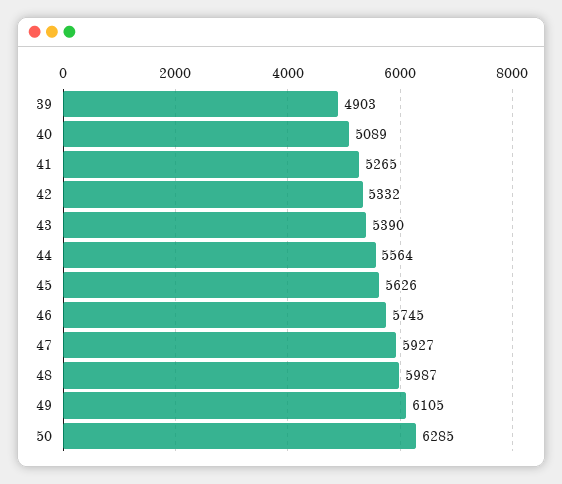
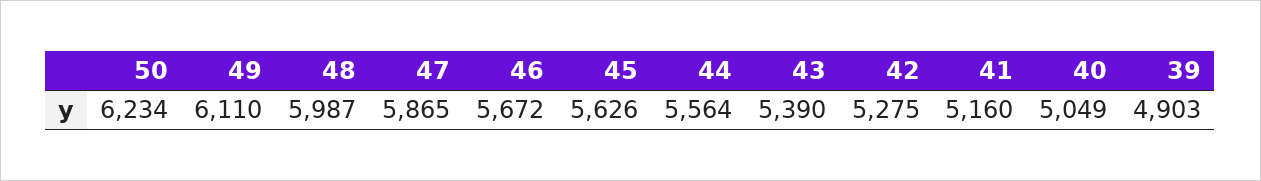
40: 5089 -> 5049
41: 5265 -> 5160
42: 5332 -> 5275
46: 5745 -> 5672
47: 5927 -> 5865
49: 6105 -> 6110
50: 6285 -> 6234

